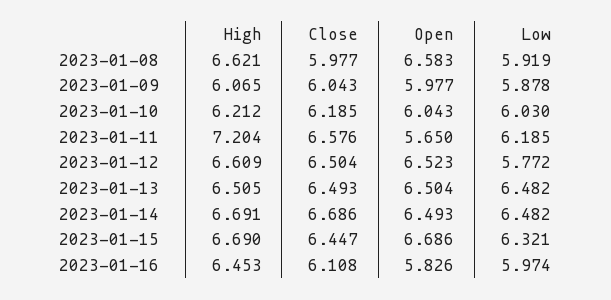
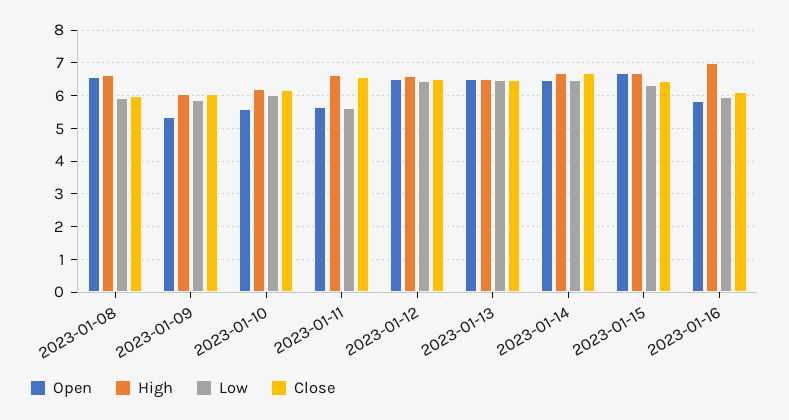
Open, 2023-01-09: 5.977 -> 5.4
Open, 2023-01-10: 6.043 -> 5.6
High, 2023-01-11: 7.204 -> 6.6
Low, 2023-01-11: 6.185 -> 5.6
Low, 2023-01-12: 5.772 -> 6.4
High, 2023-01-16: 6.453 -> 7

